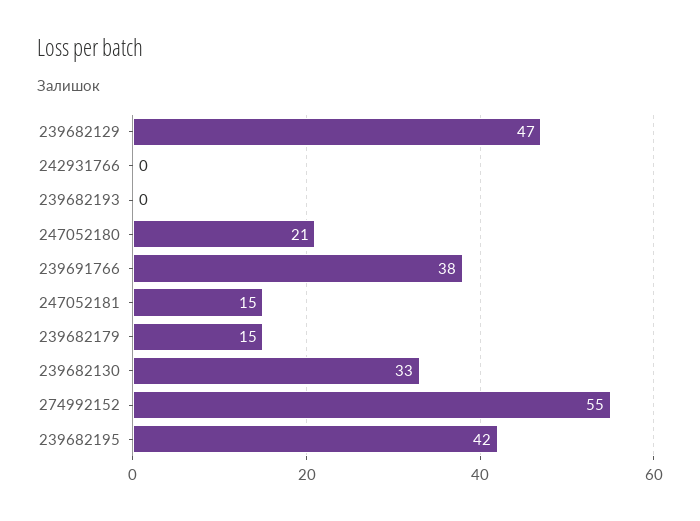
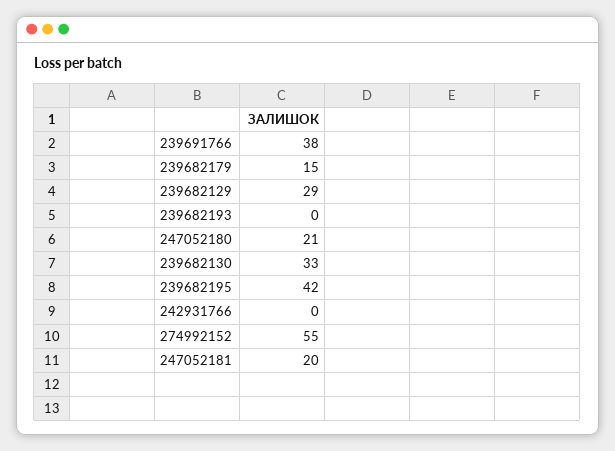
239682129: 47 -> 29
247052181: 15 -> 20

